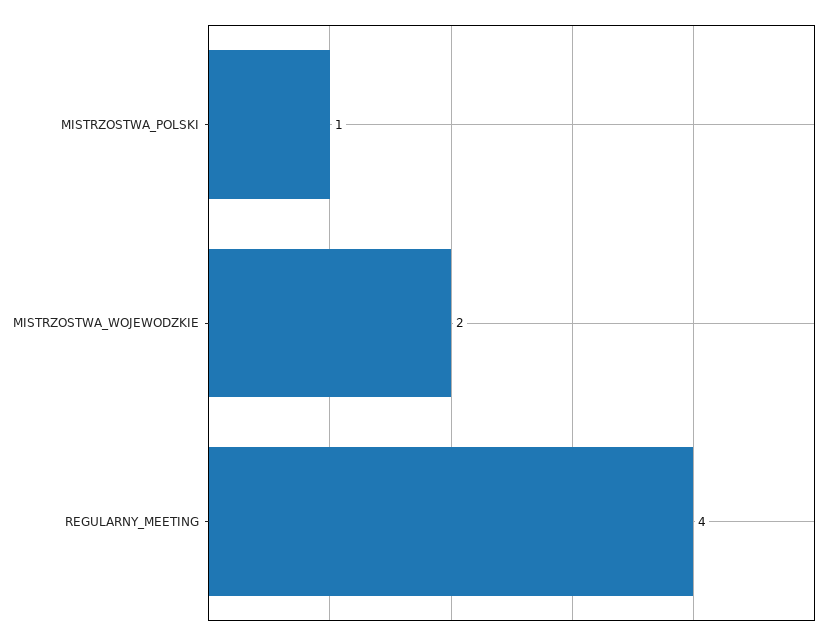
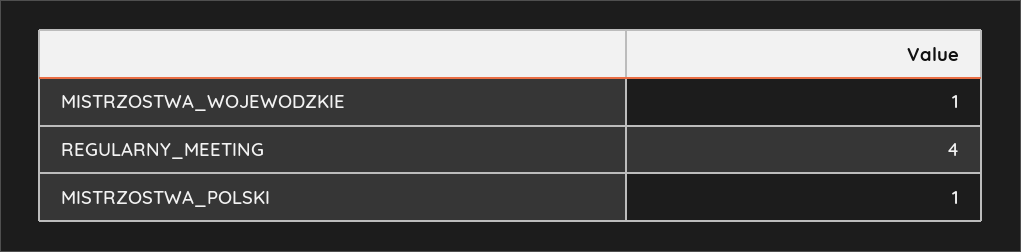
MISTRZOSTWA_WOJEWODZKIE: 2 -> 1

